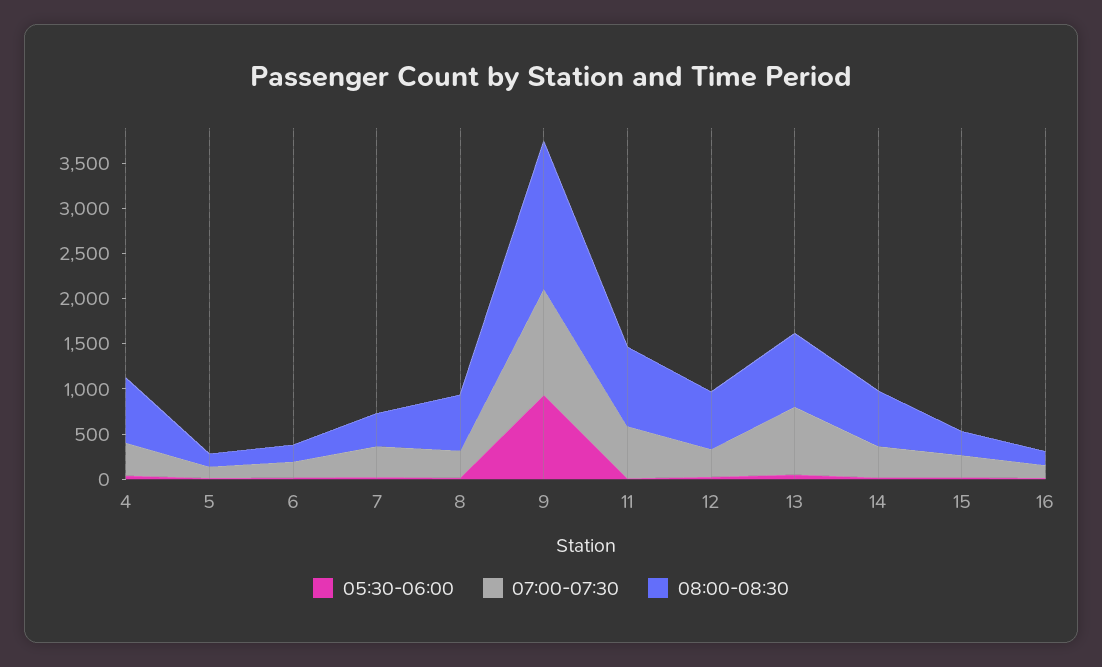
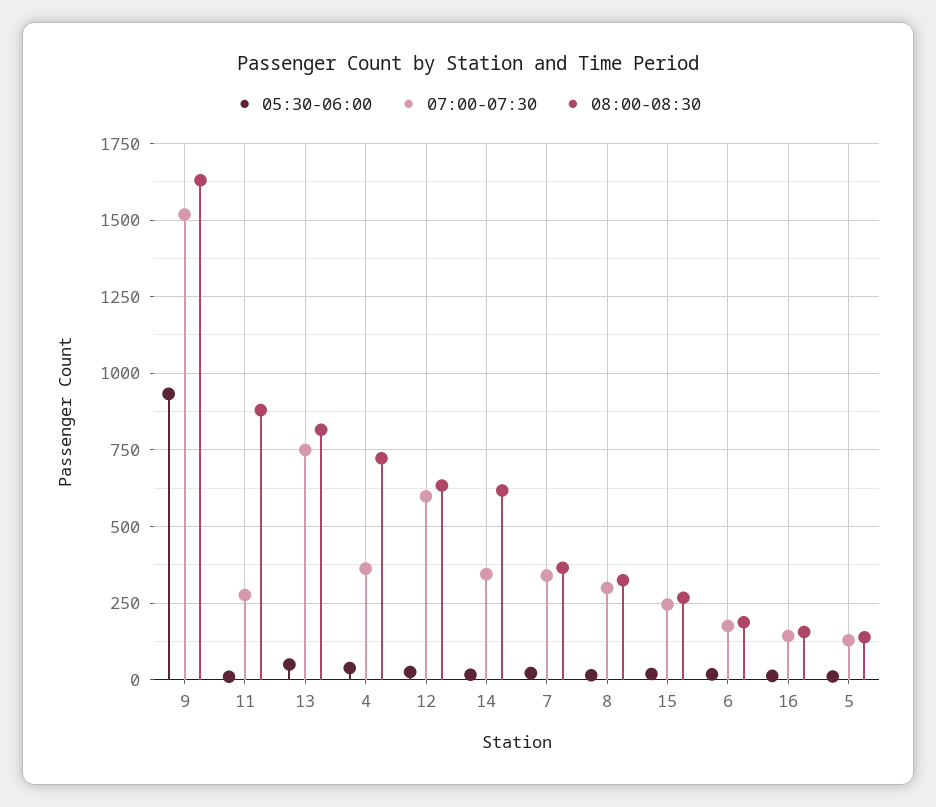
08:00-08:30, 8: 600 -> 325
07:00-07:30, 9: 1200 -> 1525
07:00-07:30, 11: 600 -> 275
07:00-07:30, 12: 300 -> 600

